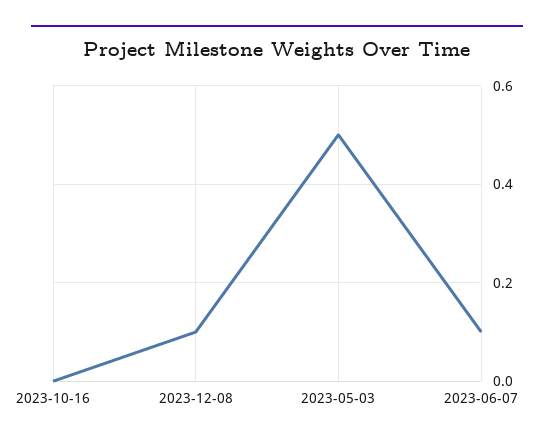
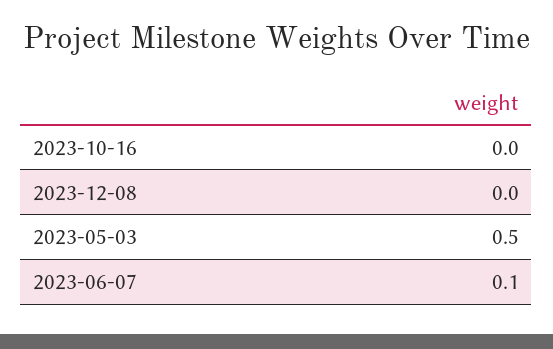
2023-12-08: 0.1 -> 0

